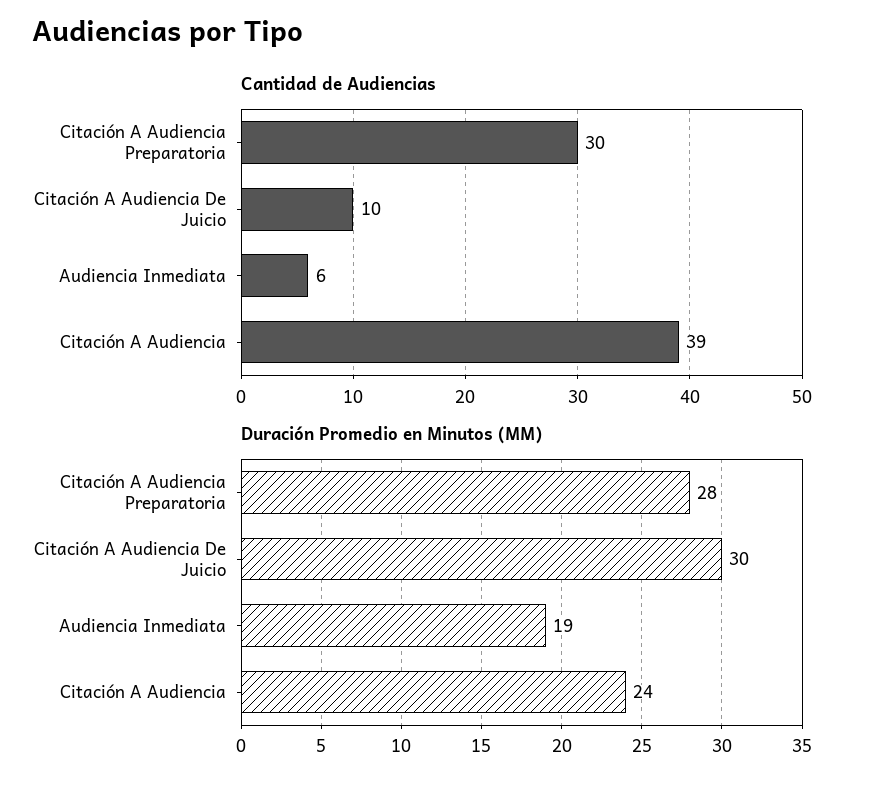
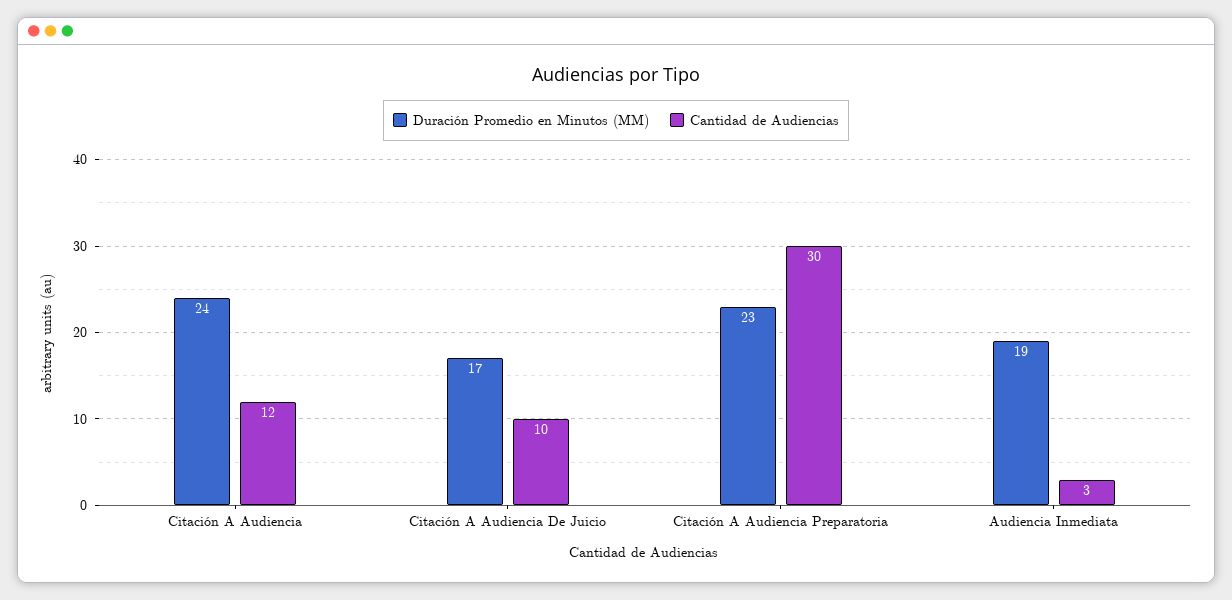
Cantidad de Audiencias, Audiencia Inmediata: 6 -> 3
Cantidad de Audiencias, Citación A Audiencia: 39 -> 12
Duración Promedio en Minutos (MM), Citación A Audiencia Preparatoria: 28 -> 23
Duración Promedio en Minutos (MM), Citación A Audiencia De Juicio: 30 -> 17

